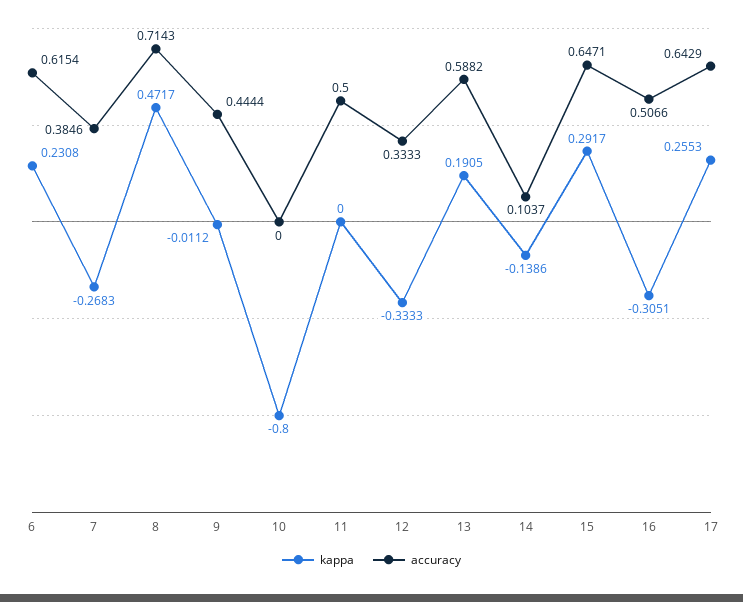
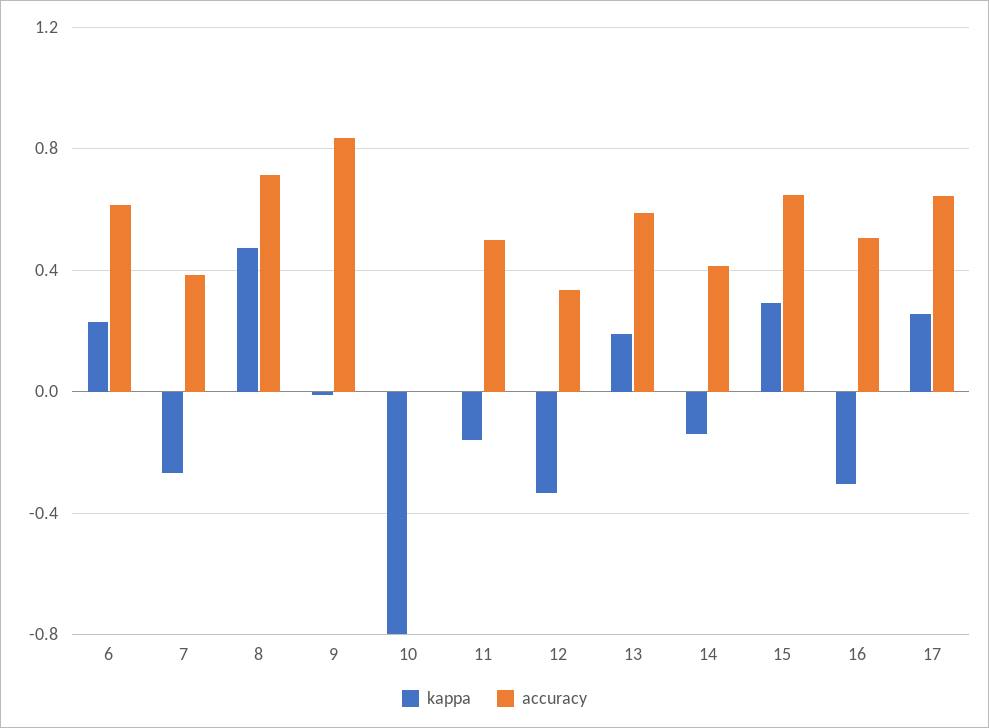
accuracy, 9: 0.4444 -> 0.85
kappa, 11: 0 -> -0.15
accuracy, 14: 0.1037 -> 0.4

